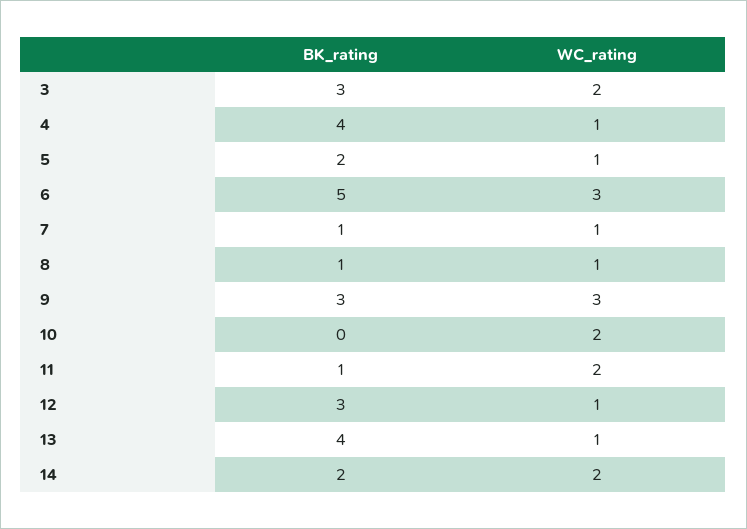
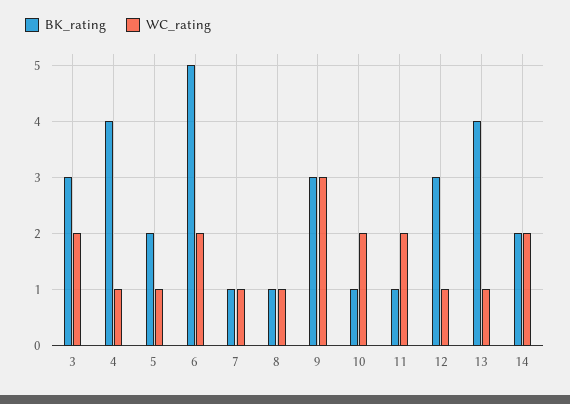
WC_rating, 6: 3 -> 2
BK_rating, 10: 0 -> 1

